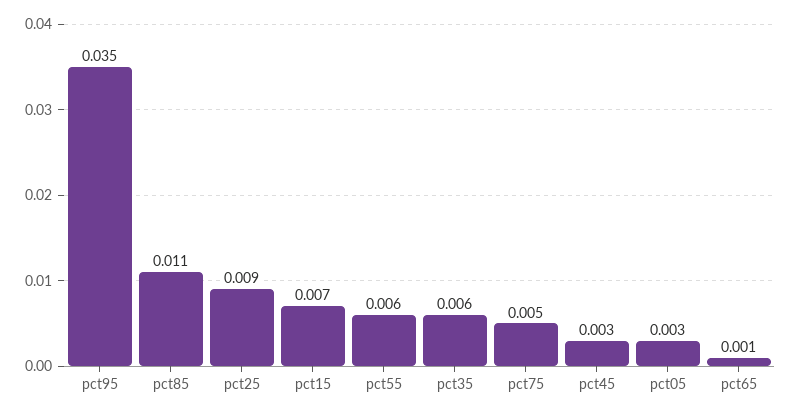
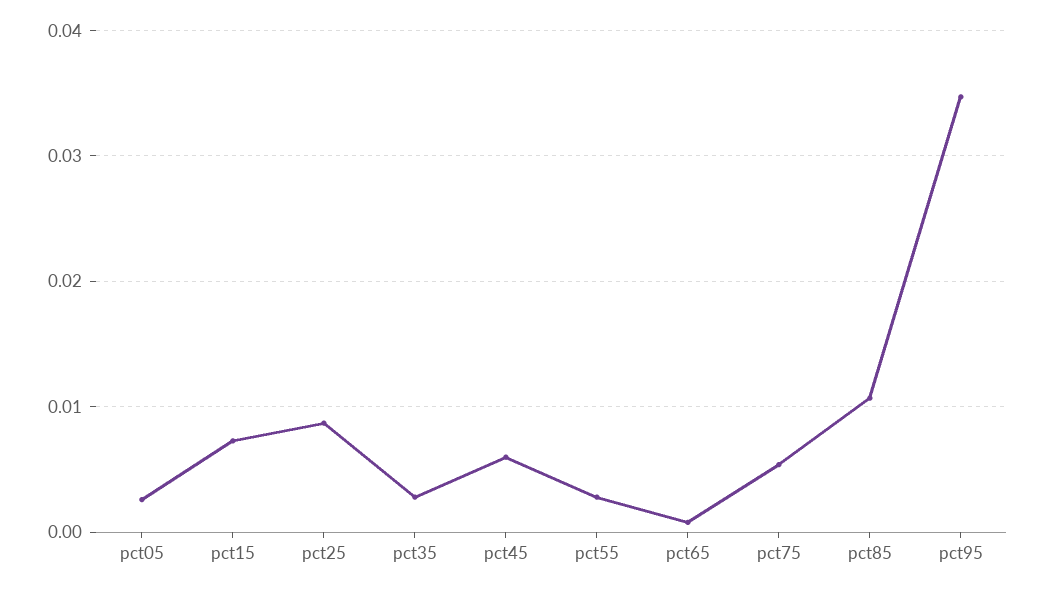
pct55: 0.006 -> 0.003
pct35: 0.006 -> 0.003
pct45: 0.003 -> 0.006

